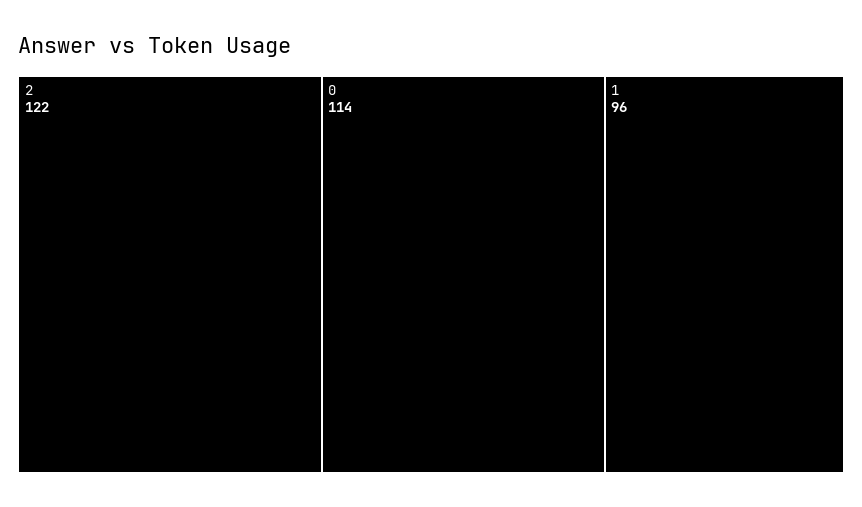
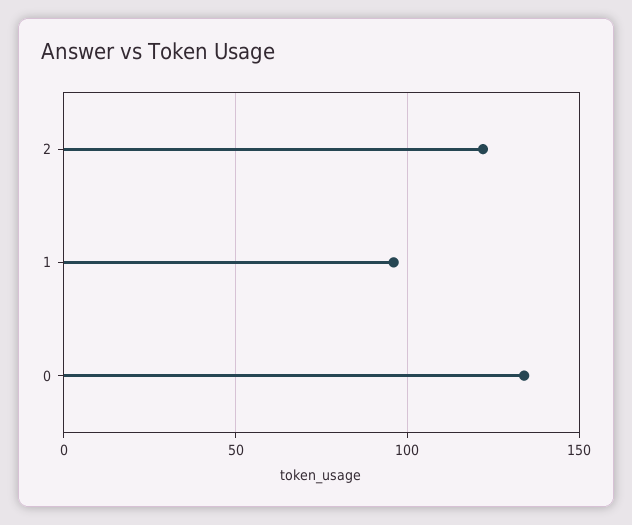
0: 114 -> 135

